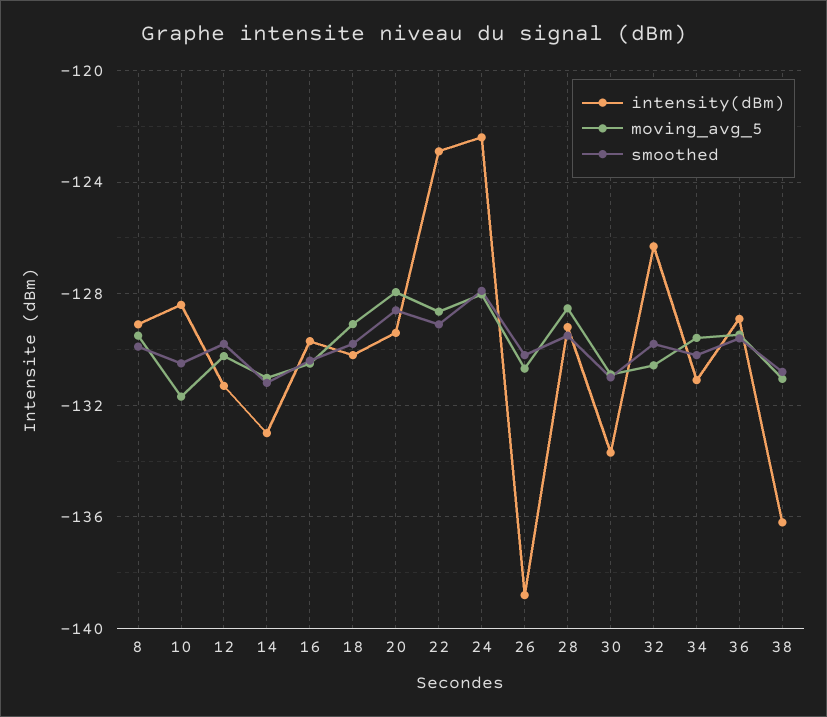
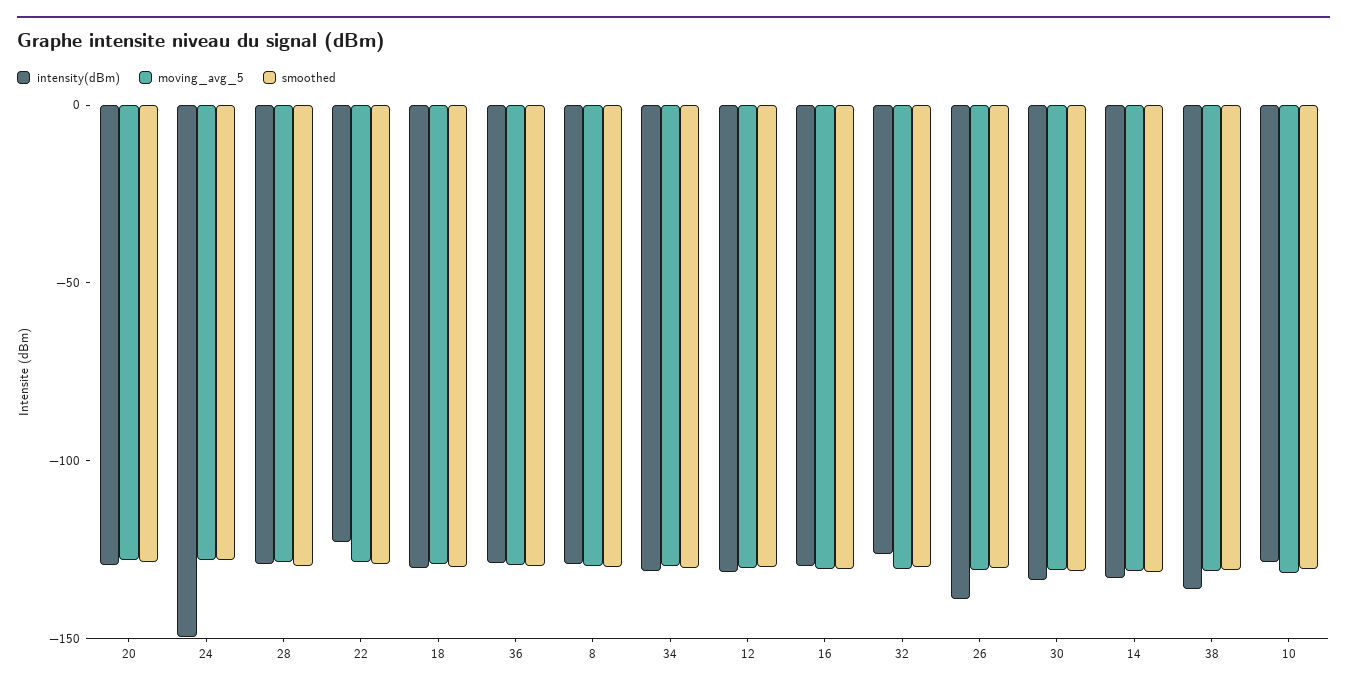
intensity(dBm), 24: -122.5 -> -150

